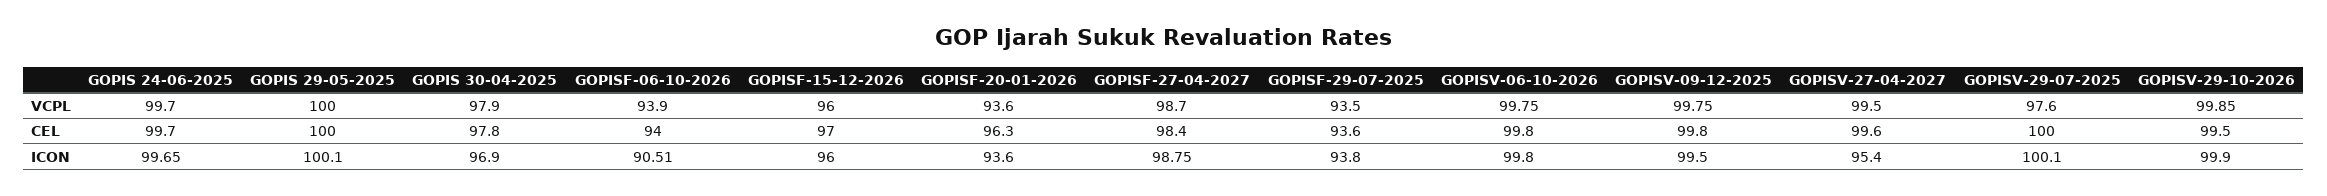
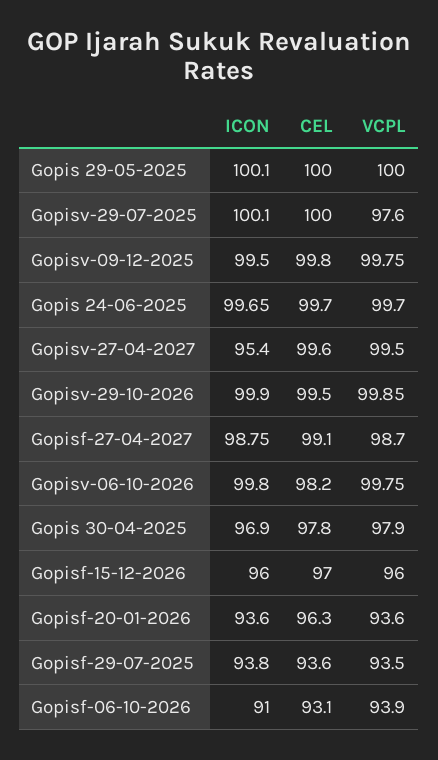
GOPISF-06-10-2026, CEL: 94 -> 93.1
GOPISF-27-04-2027, CEL: 98.4 -> 99.1
GOPISV-06-10-2026, CEL: 99.8 -> 98.2
GOPISF-06-10-2026, ICON: 90.51 -> 91

